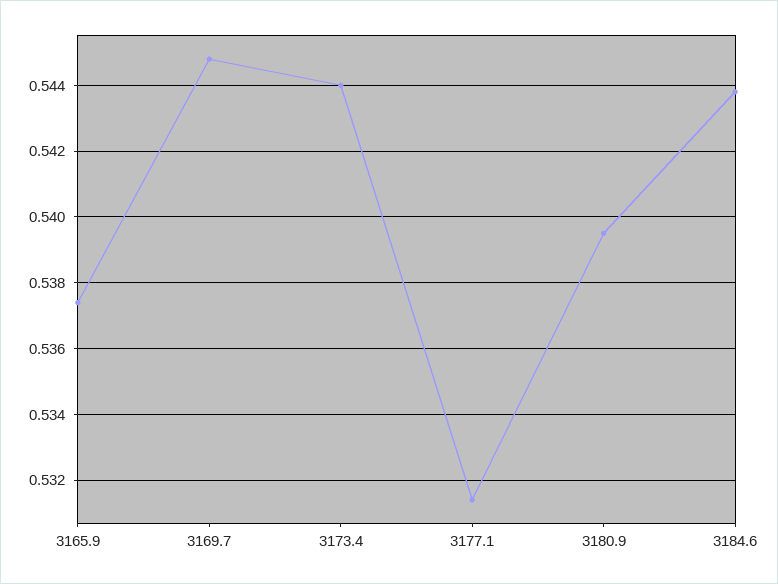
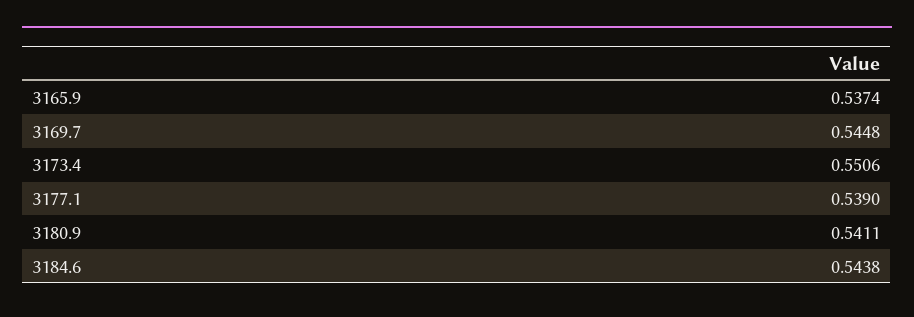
3173.4: 0.544 -> 0.5506
3177.1: 0.5315 -> 0.539
3180.9: 0.5395 -> 0.5411

